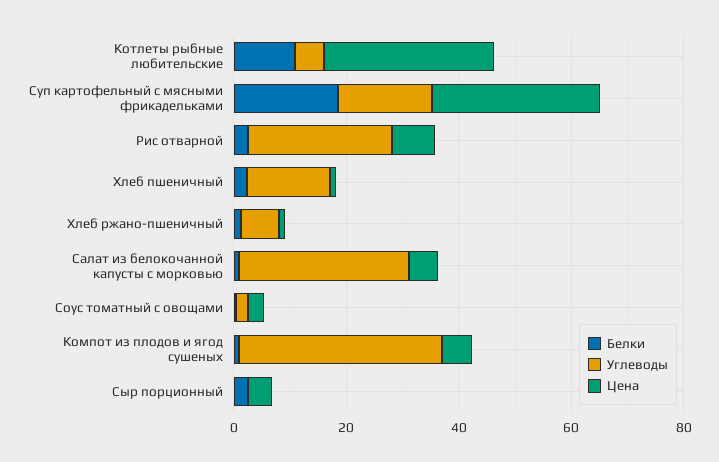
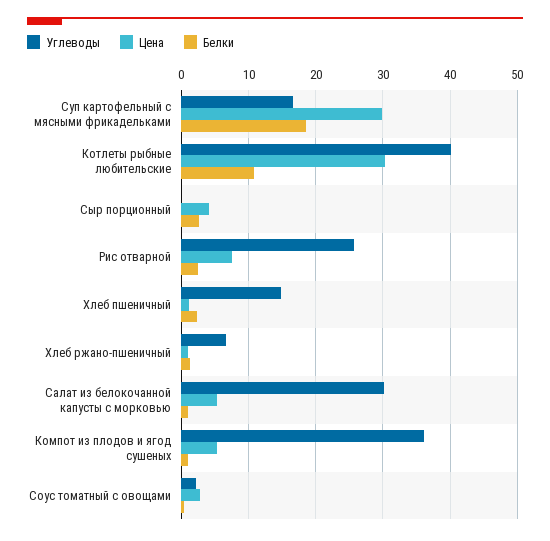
Углеводы, Котлеты рыбные любительские: 5 -> 40

